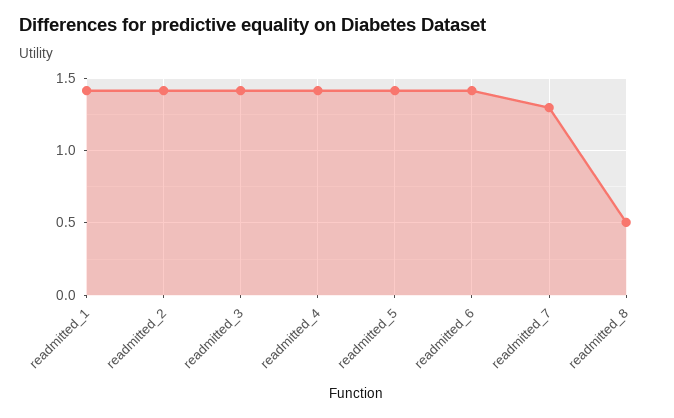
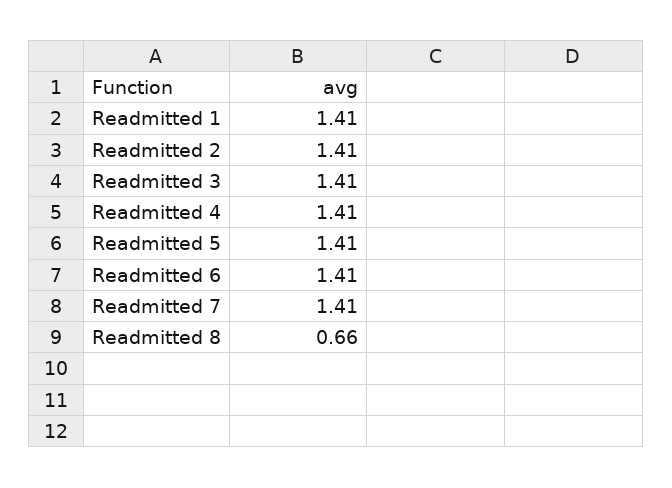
readmitted_7: 1.3 -> 1.41
readmitted_8: 0.5 -> 0.66

